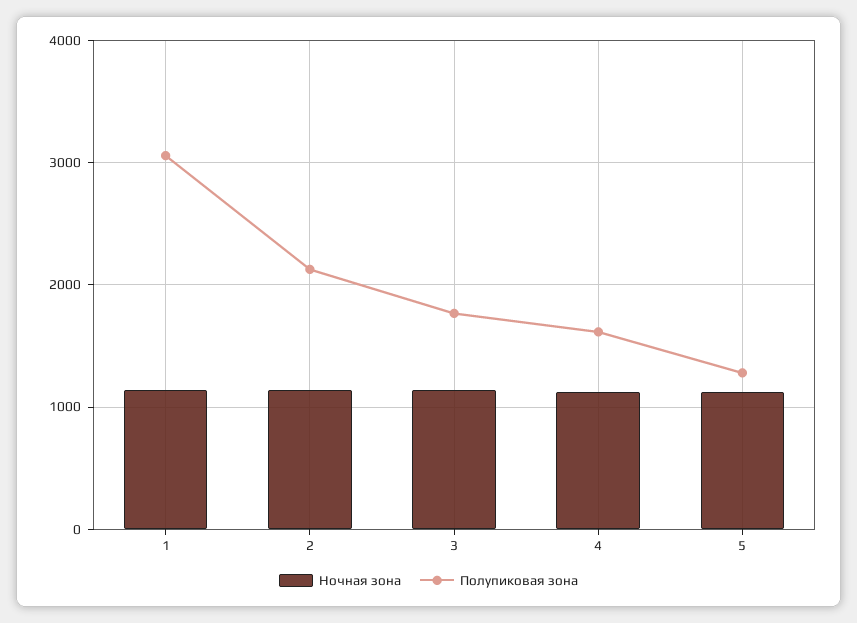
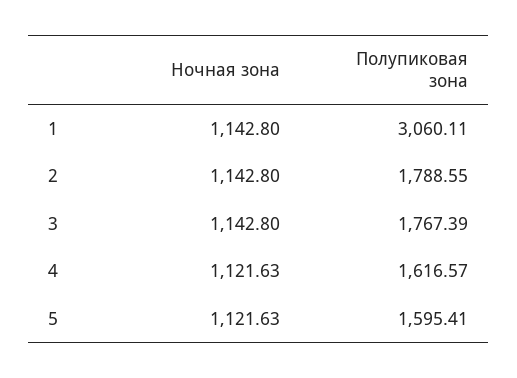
Полупиковая зона, 2: 2100 -> 1788.55
Полупиковая зона, 5: 1300 -> 1595.41

